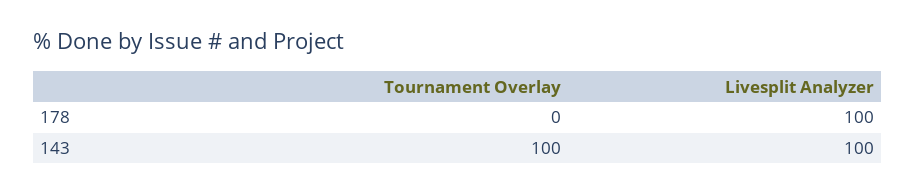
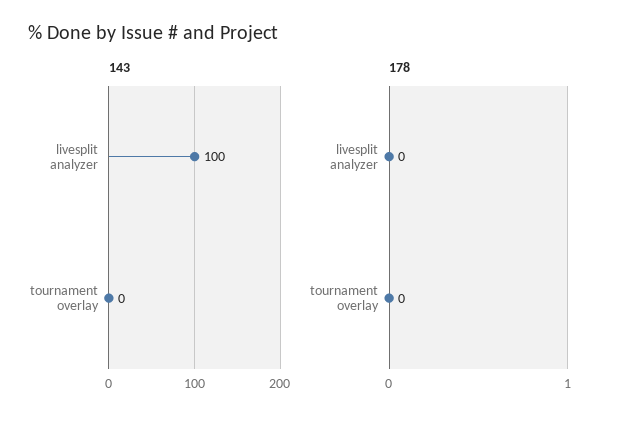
178, Livesplit Analyzer: 100 -> 0
143, Tournament Overlay: 100 -> 0

